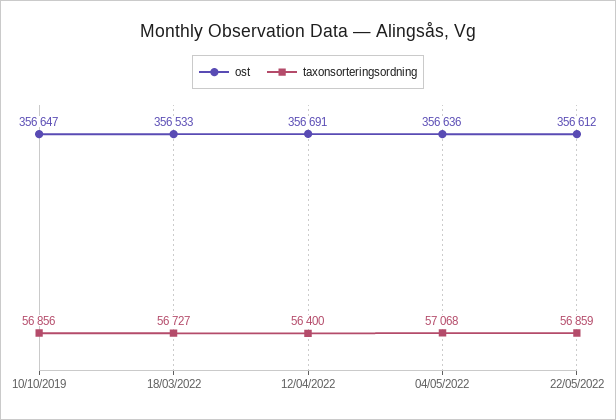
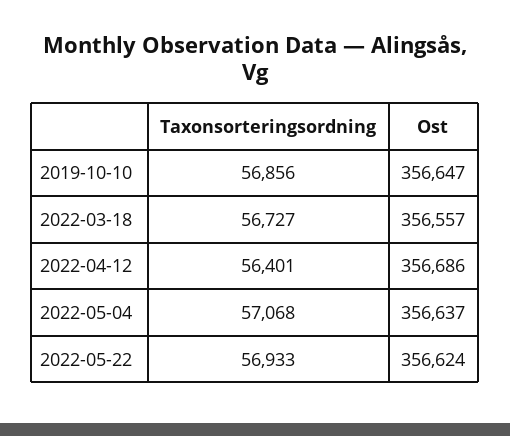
ost, 18/03/2022: 356533 -> 356557
ost, 12/04/2022: 356691 -> 356686
taxonsorteringsordning, 12/04/2022: 56400 -> 56401
ost, 04/05/2022: 356636 -> 356637
ost, 22/05/2022: 356612 -> 356624
taxonsorteringsordning, 22/05/2022: 56859 -> 56933

